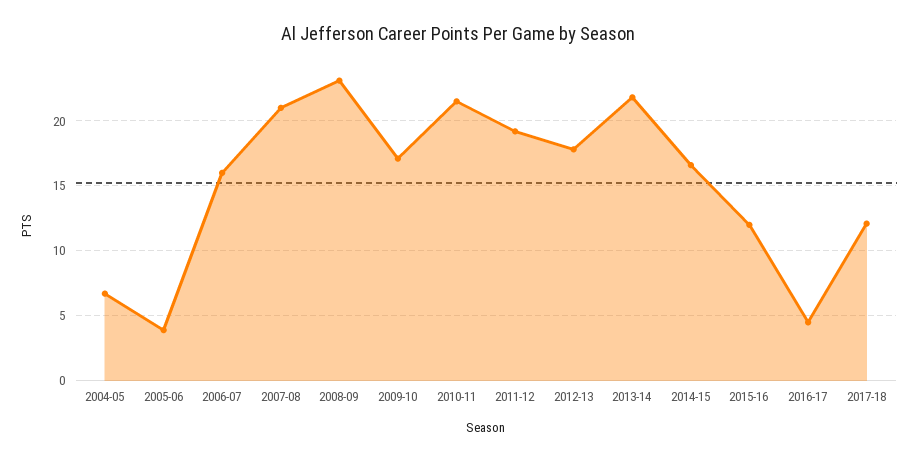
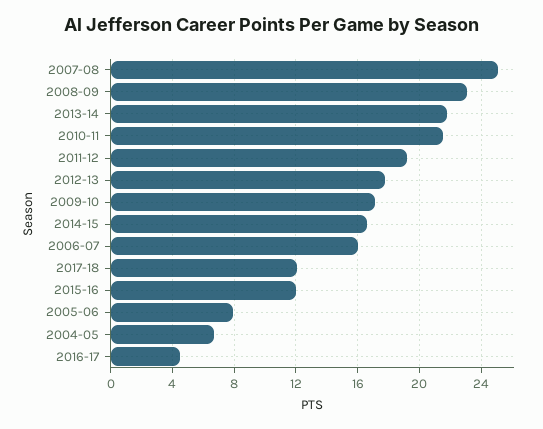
2005-06: 4 -> 8
2007-08: 21 -> 25

